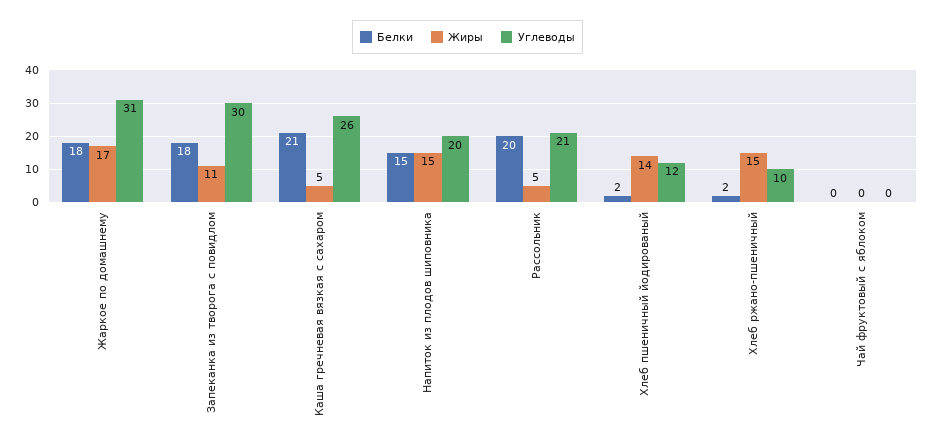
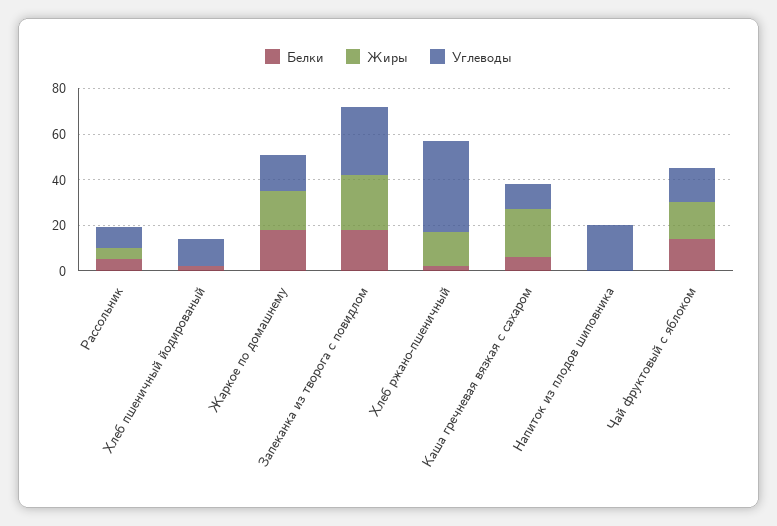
Углеводы, Жаркое по домашнему: 31 -> 15
Жиры, Запеканка из творога с повидлом: 11 -> 25
Белки, Каша гречневая вязкая с сахаром: 21 -> 5
Жиры, Каша гречневая вязкая с сахаром: 5 -> 20
Углеводы, Каша гречневая вязкая с сахаром: 26 -> 10
Белки, Напиток из плодов шиповника: 15 -> 0
Жиры, Напиток из плодов шиповника: 15 -> 0
Белки, Рассольник: 20 -> 5
Углеводы, Рассольник: 21 -> 10
Жиры, Хлеб пшеничный йодированый: 14 -> 0
Углеводы, Хлеб ржано-пшеничный: 10 -> 40
Белки, Чай фруктовый с яблоком: 0 -> 15
Жиры, Чай фруктовый с яблоком: 0 -> 15
Углеводы, Чай фруктовый с яблоком: 0 -> 15

